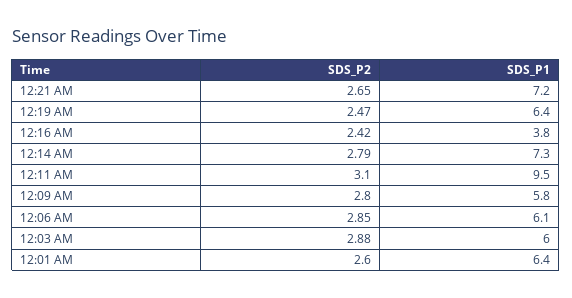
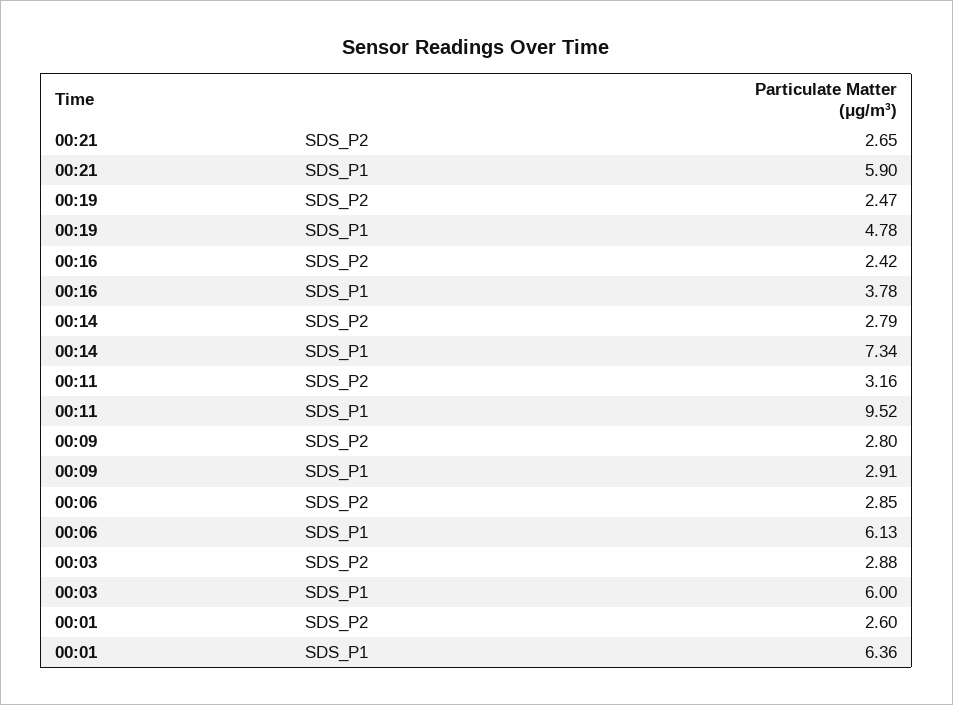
SDS_P1, 12:21 AM: 7.2 -> 5.9
SDS_P1, 12:19 AM: 6.4 -> 4.78
SDS_P2, 12:11 AM: 3.1 -> 3.16
SDS_P1, 12:09 AM: 5.8 -> 2.91

